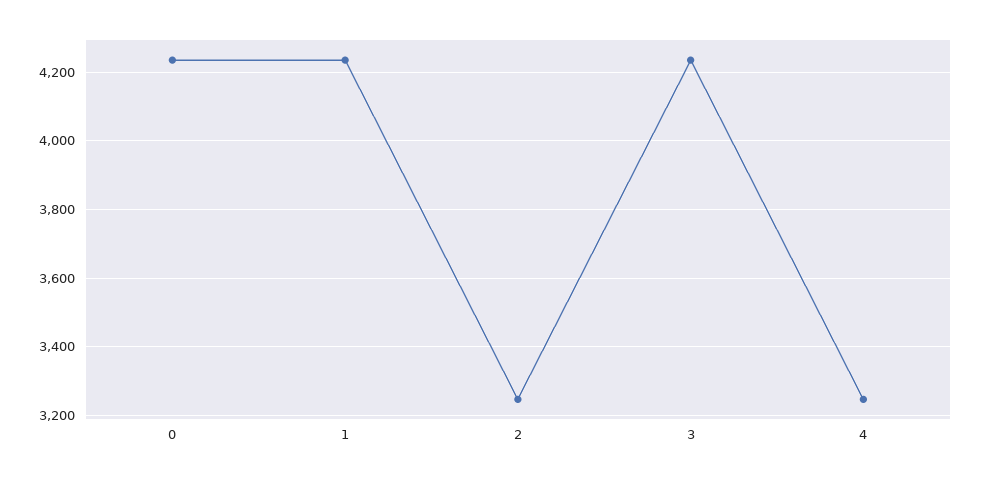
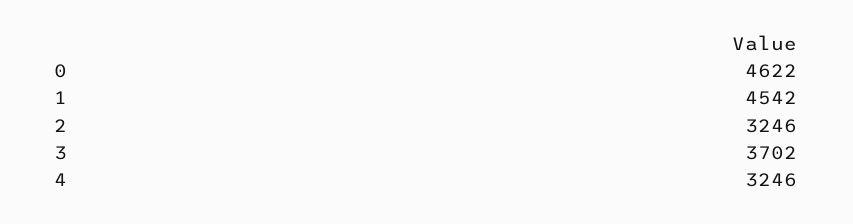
0: 4240 -> 4622
1: 4240 -> 4542
3: 4240 -> 3702

